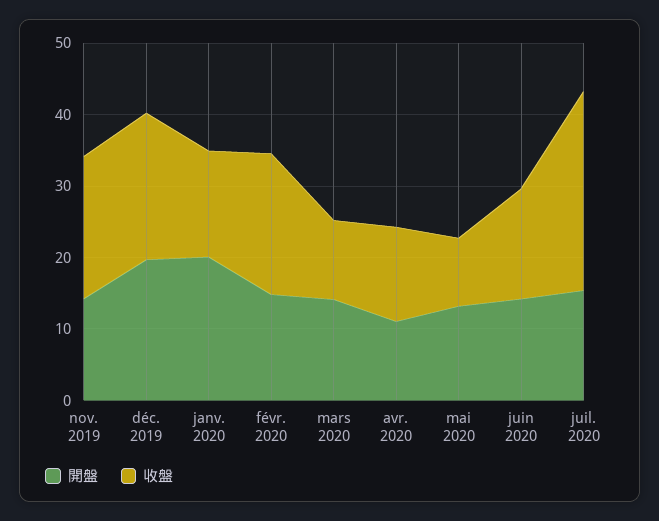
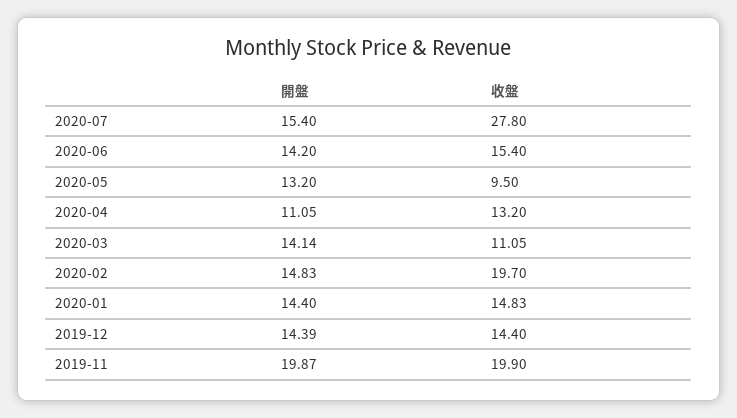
開盤, nov. 2019: 14 -> 19.87
開盤, déc. 2019: 20 -> 14.39
收盤, déc. 2019: 20 -> 14.4
開盤, janv. 2020: 20 -> 14.4

